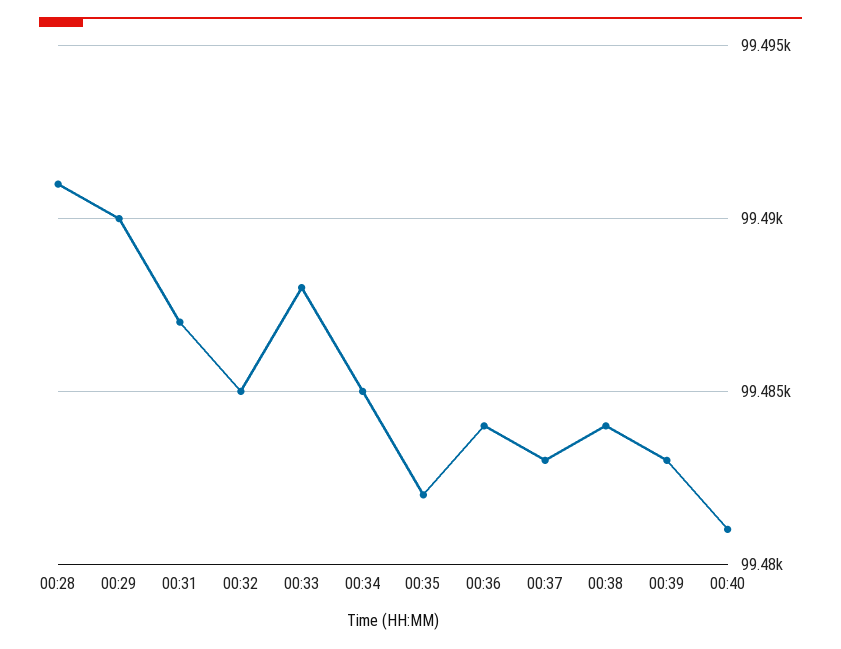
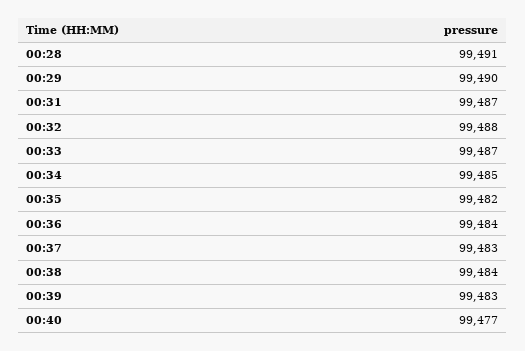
00:32: 99485 -> 99488
00:33: 99488 -> 99487
00:40: 99481 -> 99477

